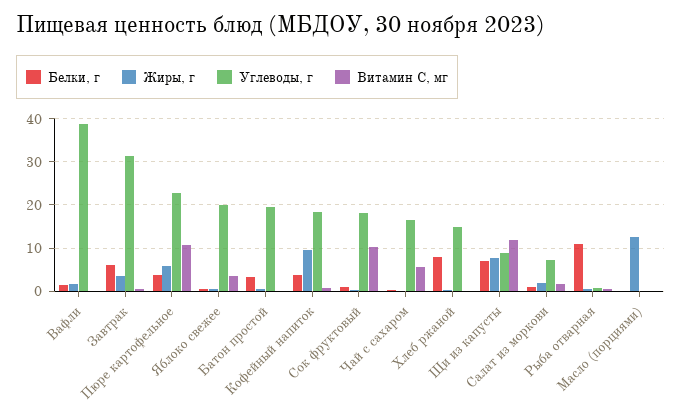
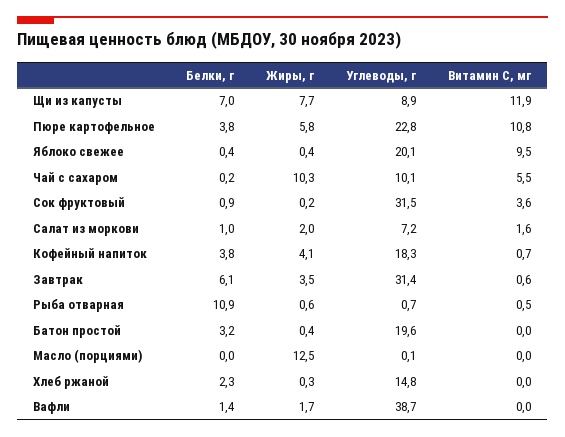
Витамин С, мг, Яблоко свежее: 4 -> 9.5
Жиры, г, Кофейный напиток: 10 -> 4.1
Углеводы, г, Сок фруктовый: 18 -> 31.5
Витамин С, мг, Сок фруктовый: 10 -> 3.6
Жиры, г, Чай с сахаром: 0 -> 10.3
Углеводы, г, Чай с сахаром: 16 -> 10.1
Белки, г, Хлеб ржаной: 8 -> 2.3

